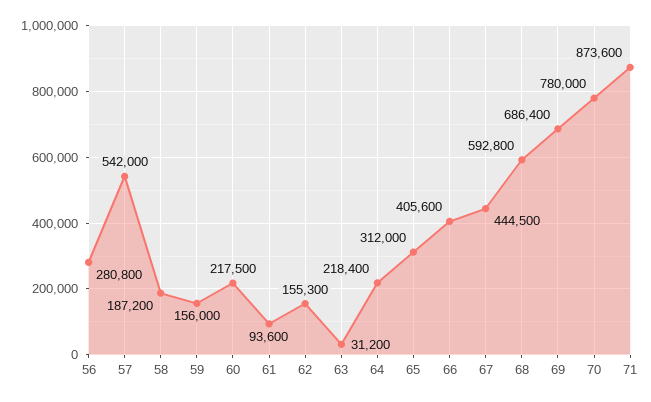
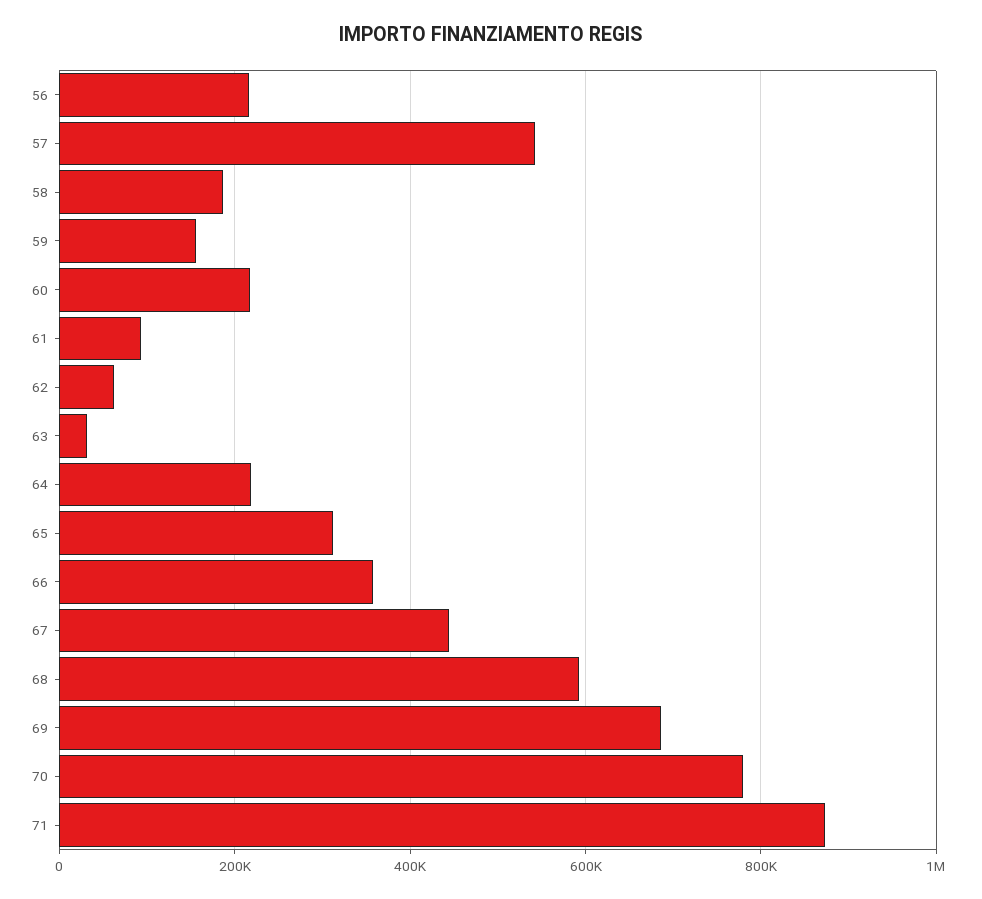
56: 280800 -> 220000
62: 155300 -> 60000
66: 405600 -> 360000

